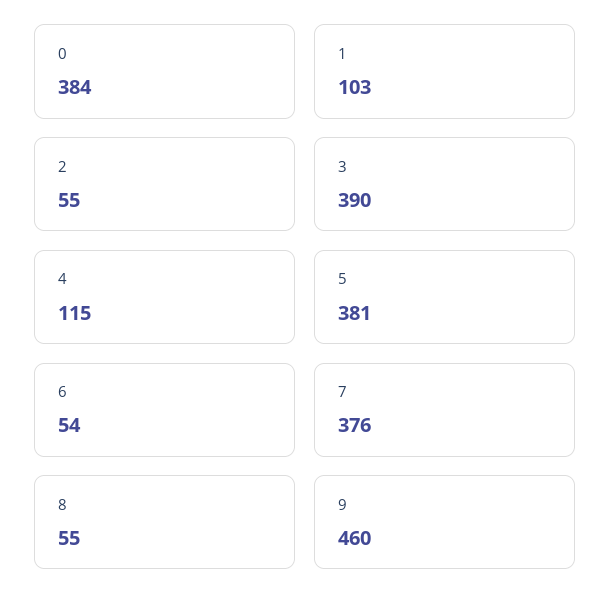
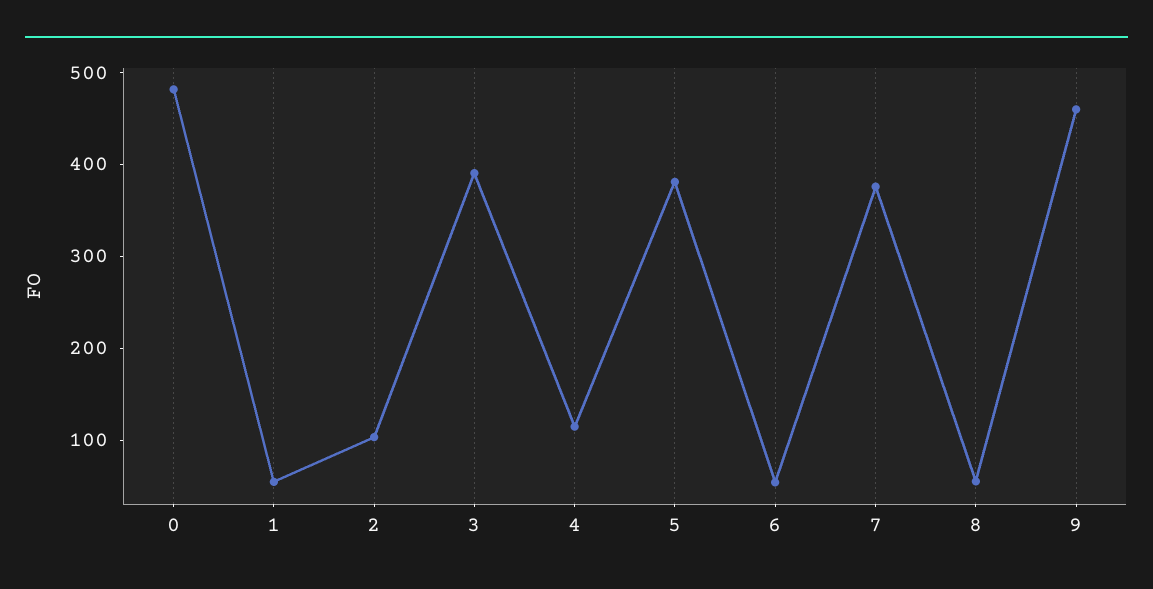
0: 384 -> 480
1: 103 -> 60
2: 55 -> 100

